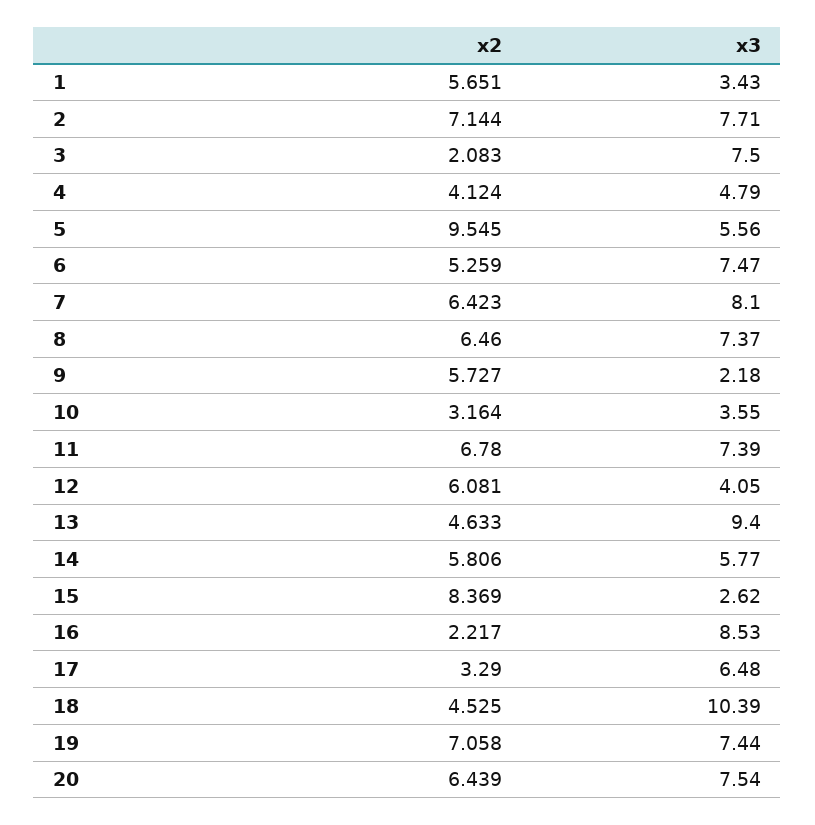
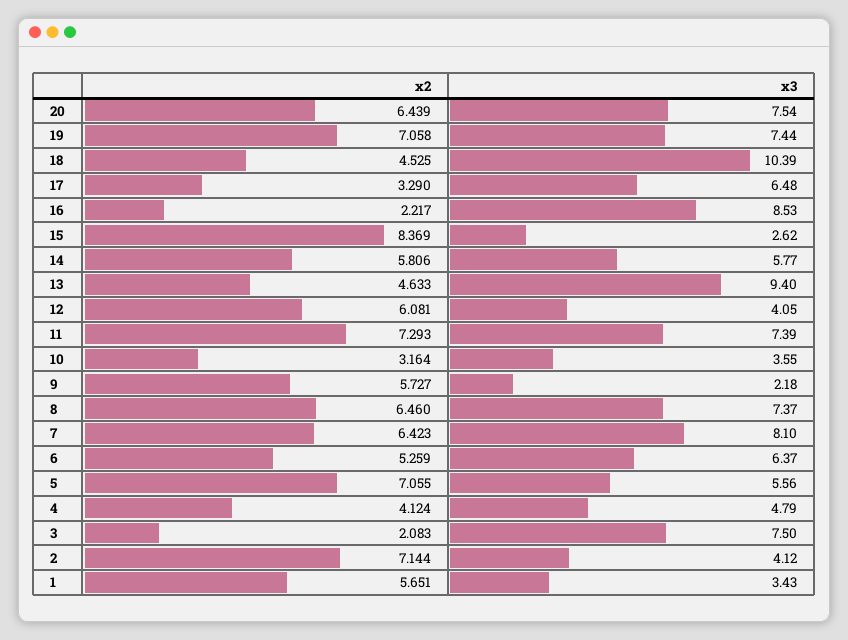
x3, 2: 7.71 -> 4.12
x2, 5: 9.545 -> 7.055
x3, 6: 7.47 -> 6.37
x2, 11: 6.78 -> 7.293

